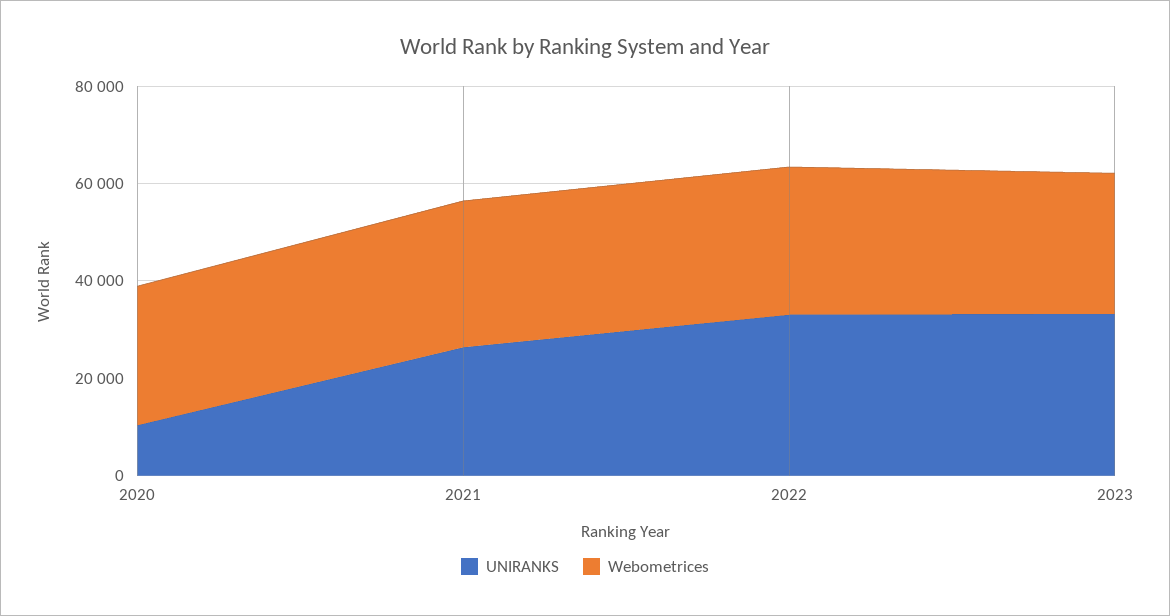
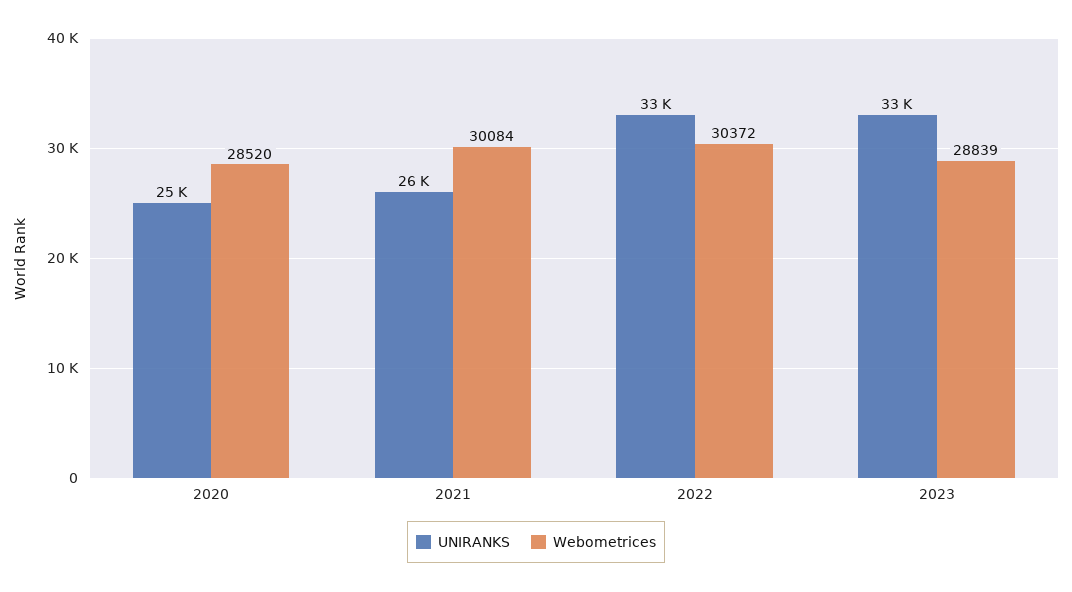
UNIRANKS, 2020: 10000 -> 25000

